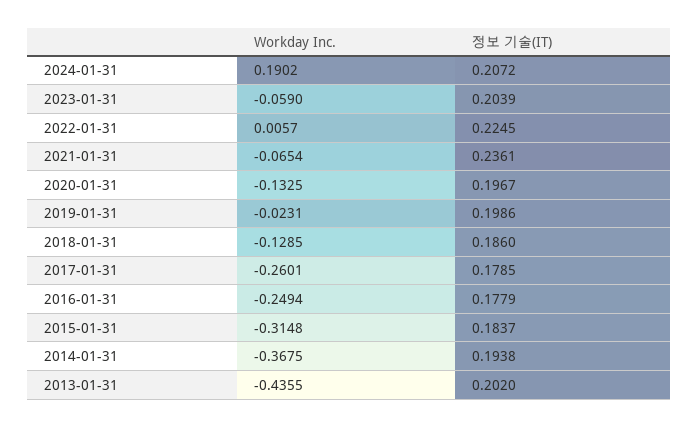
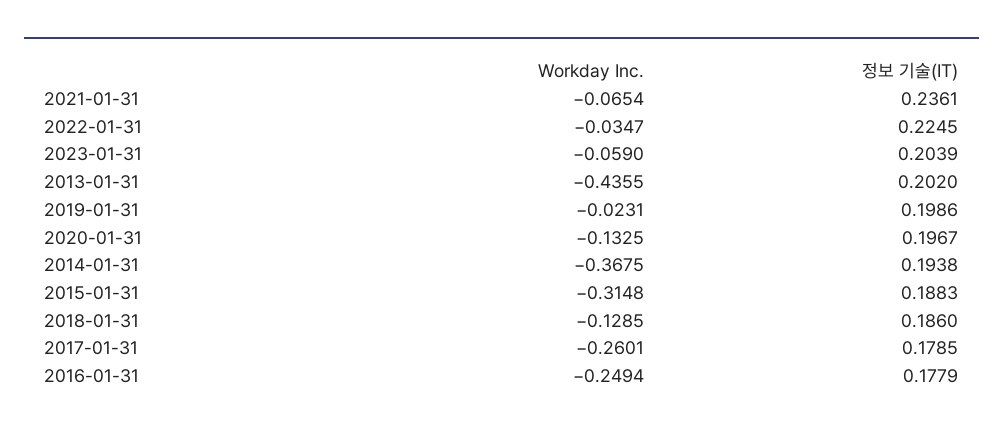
Workday Inc., 2024-01-31: 0.1902 -> none
정보 기술(IT), 2024-01-31: 0.2072 -> none
Workday Inc., 2022-01-31: 0.0057 -> -0.0347
정보 기술(IT), 2015-01-31: 0.1837 -> 0.1883

